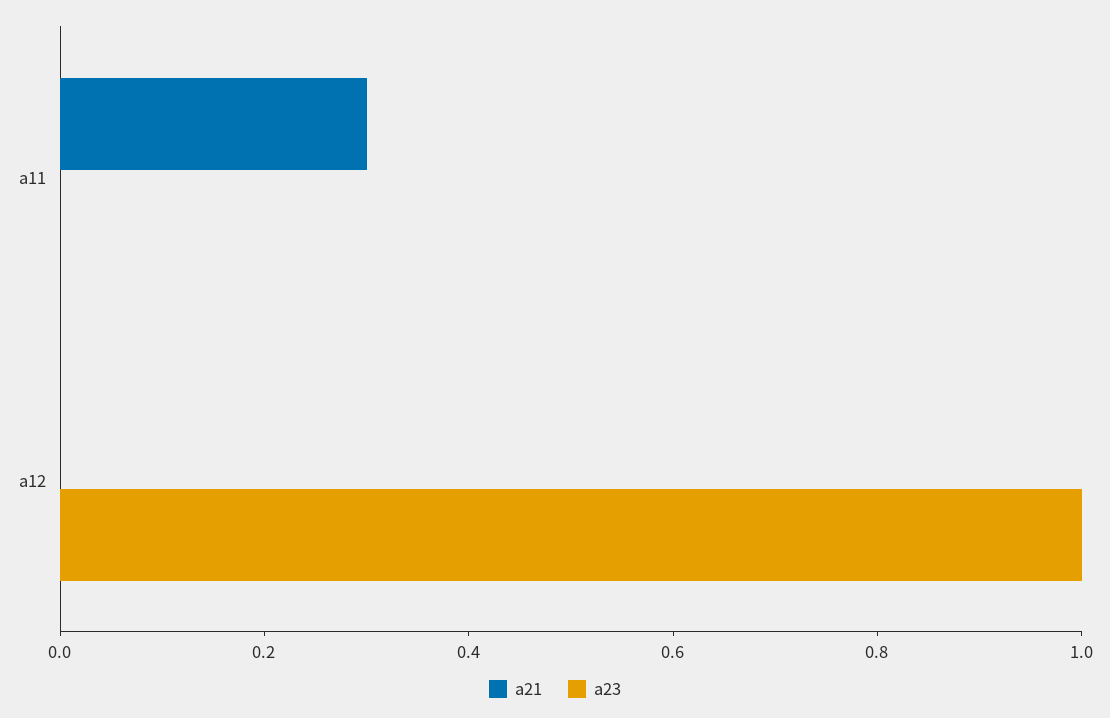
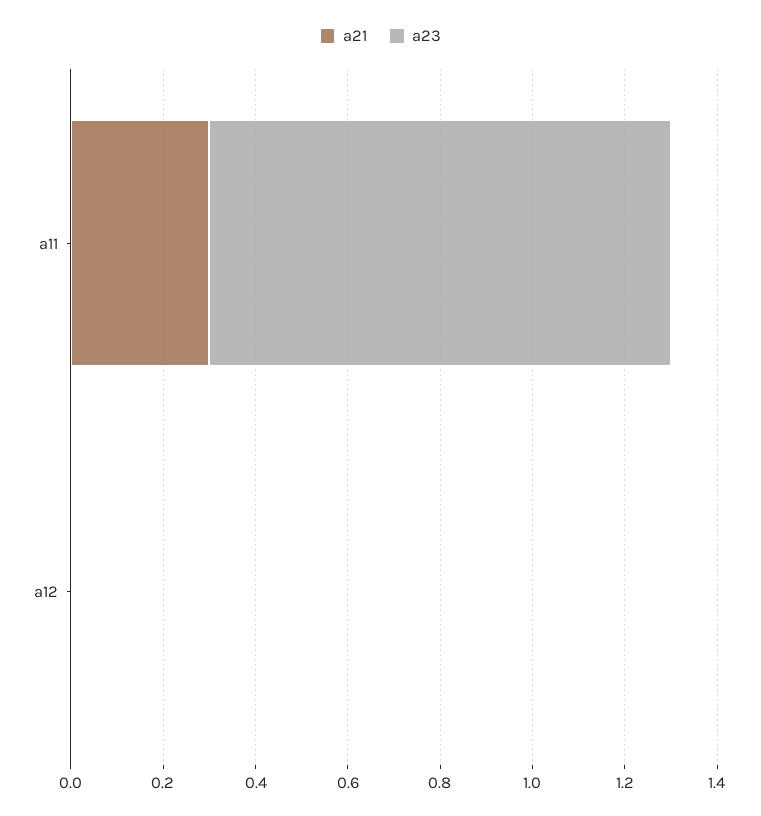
a23, a11: 0 -> 1
a23, a12: 1 -> 0

